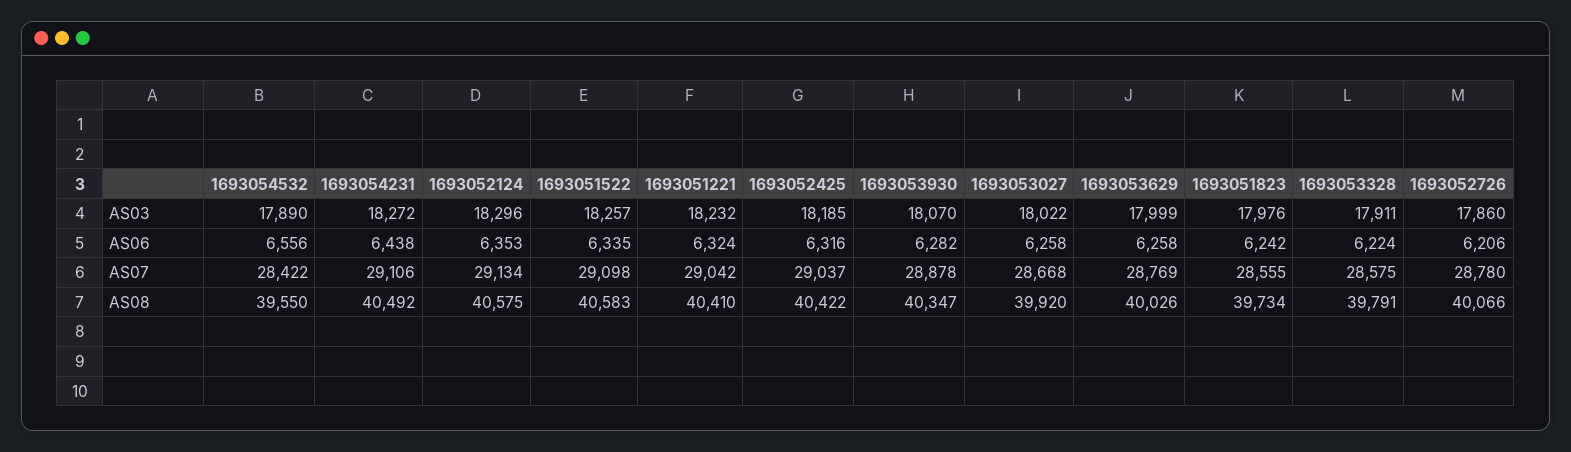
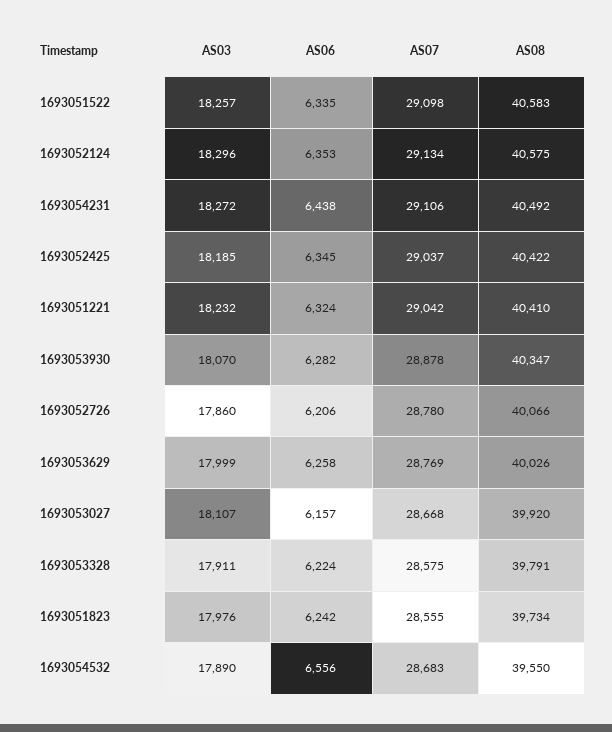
1693053027, AS03: 18022 -> 18107
1693052425, AS06: 6316 -> 6345
1693053027, AS06: 6258 -> 6157
1693054532, AS07: 28422 -> 28683

